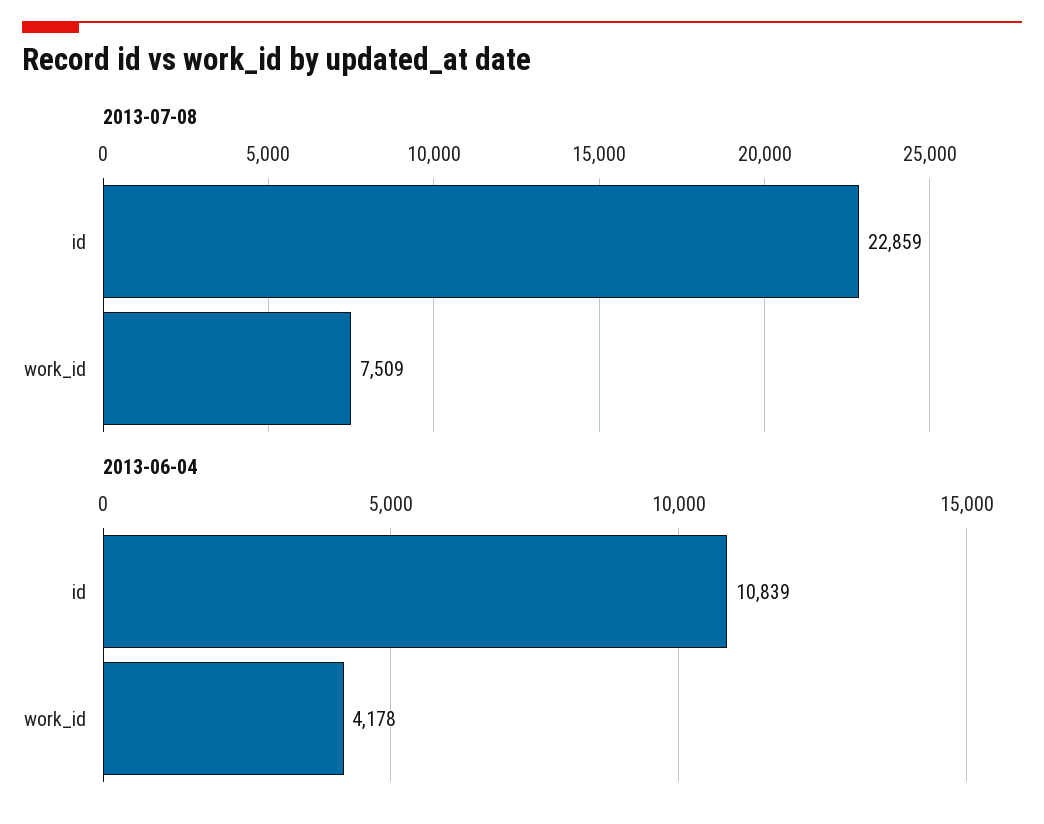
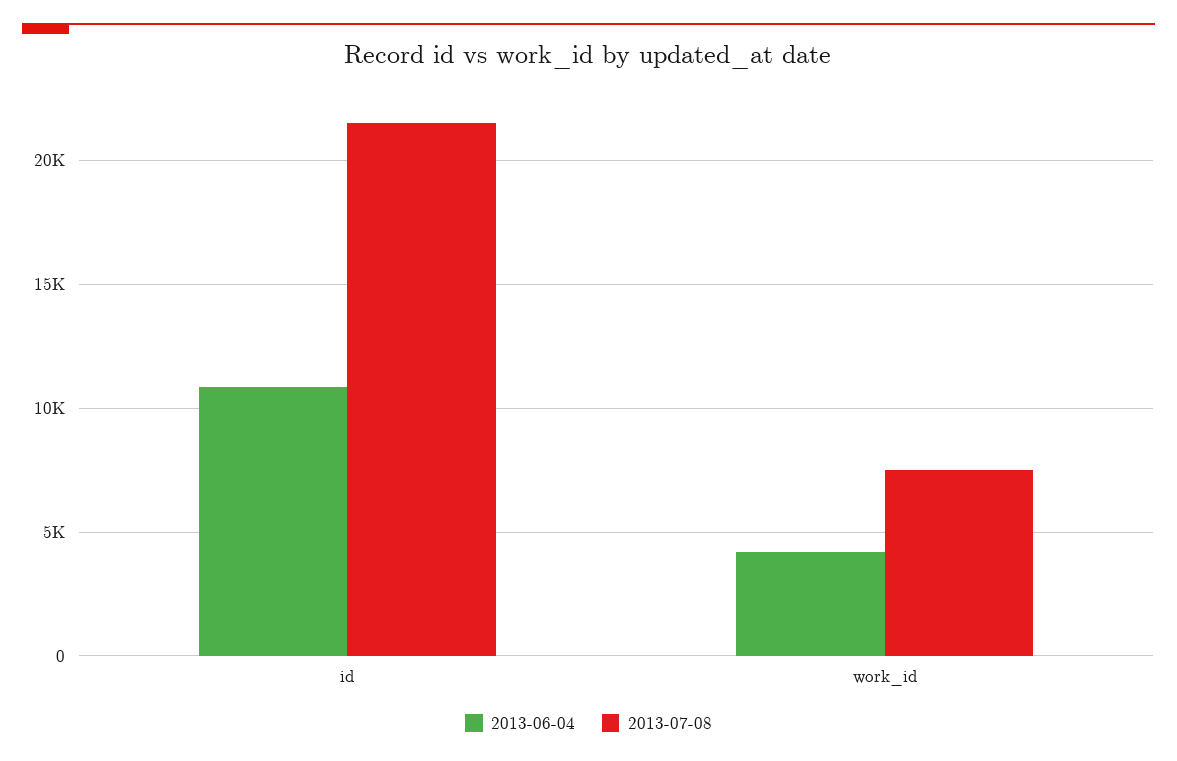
2013-07-08, id: 22859 -> 21500

